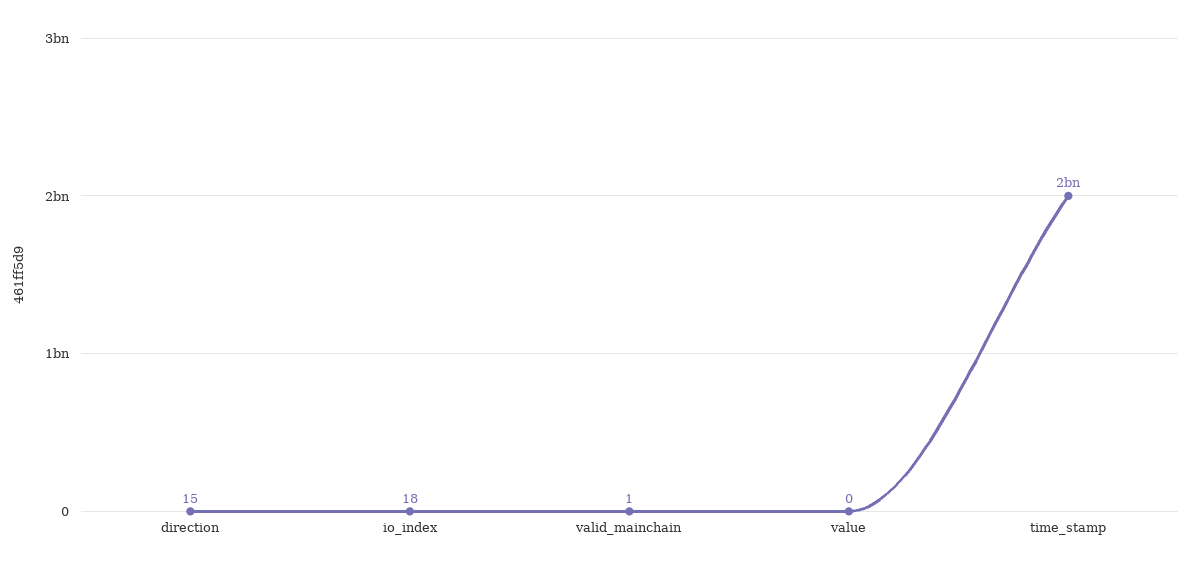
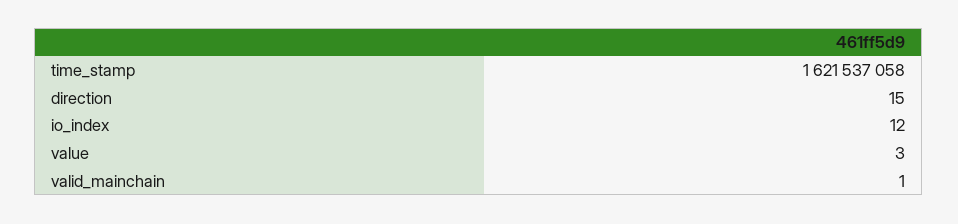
io_index: 18 -> 12
value: 0 -> 3
time_stamp: 2000000000 -> 1621537058

